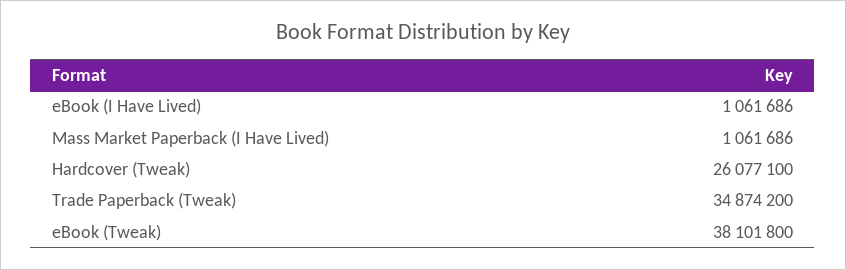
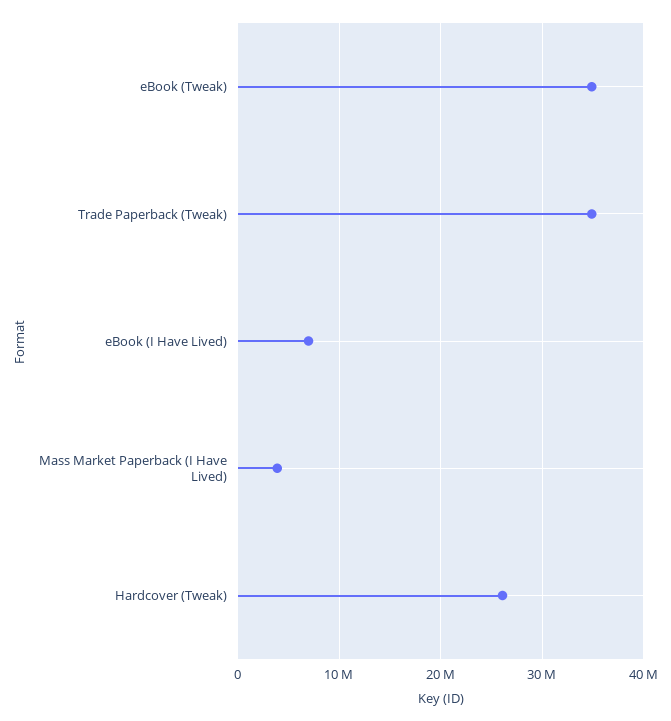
eBook (I Have Lived): 1061686 -> 7000000
Mass Market Paperback (I Have Lived): 1061686 -> 4000000
eBook (Tweak): 38101800 -> 35000000

